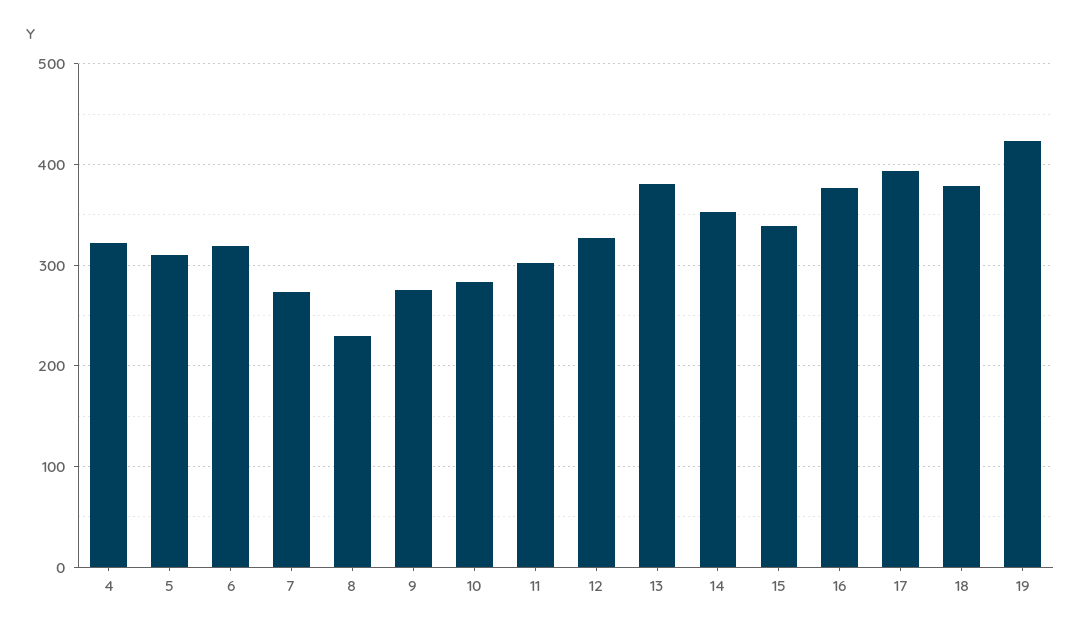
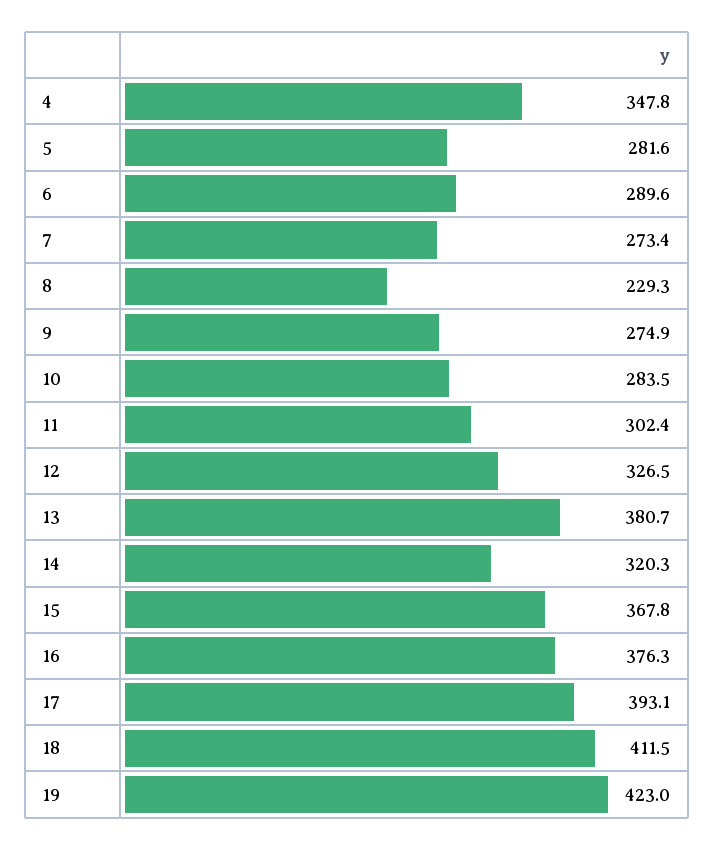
4: 320 -> 347.8
5: 310 -> 281.6
6: 320 -> 289.6
14: 350 -> 320.3
15: 340 -> 367.8
18: 380 -> 411.5

